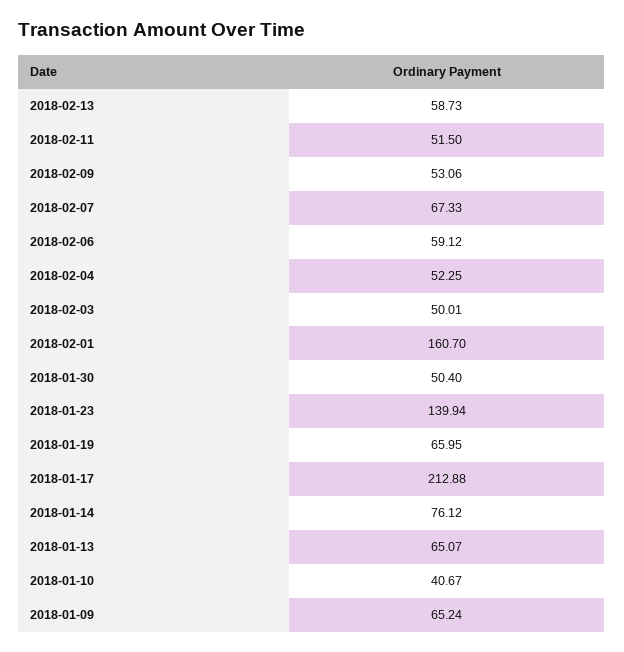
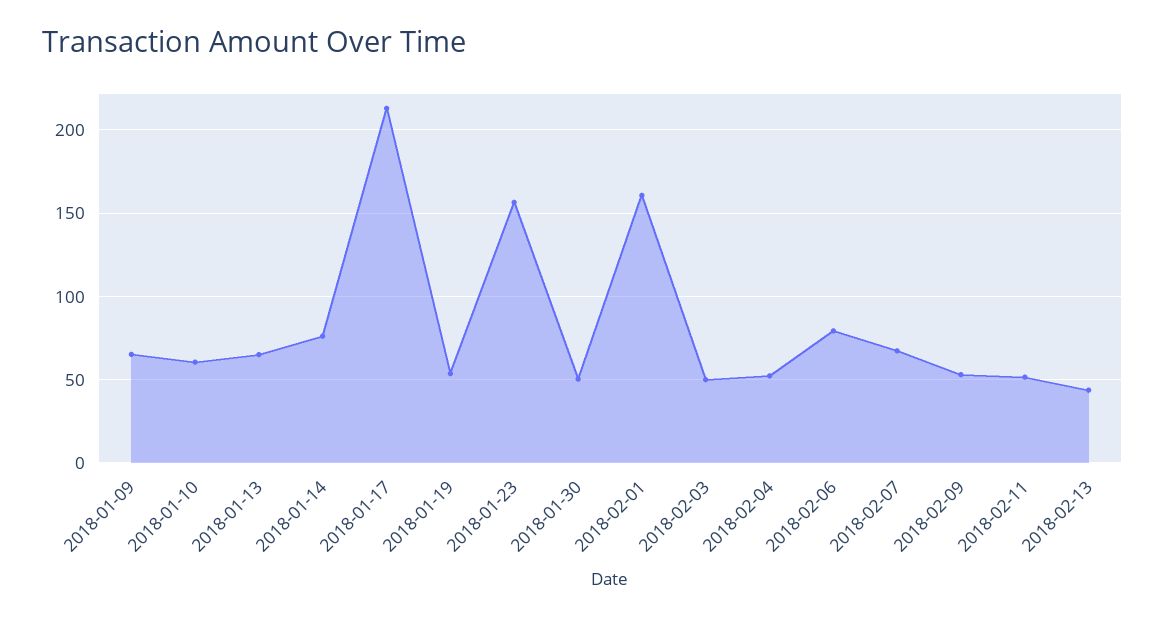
2018-02-13: 58.73 -> 45
2018-02-06: 59.12 -> 80
2018-01-23: 139.94 -> 155
2018-01-19: 65.95 -> 55
2018-01-10: 40.67 -> 60

